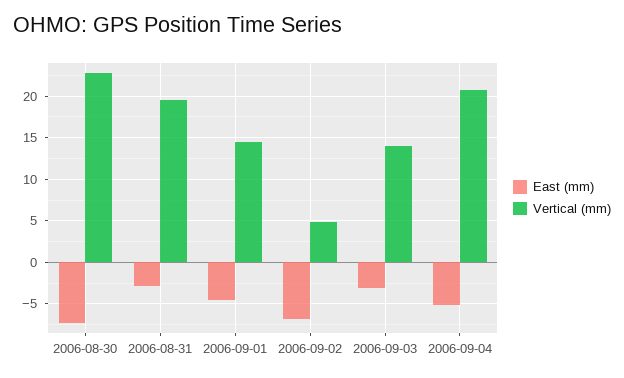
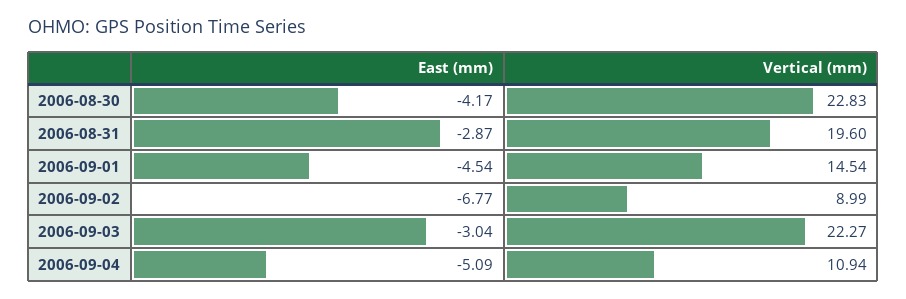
East (mm), 2006-08-30: -7 -> -4.17
Vertical (mm), 2006-09-02: 5 -> 8.99
Vertical (mm), 2006-09-03: 14 -> 22.27
Vertical (mm), 2006-09-04: 21 -> 10.94

